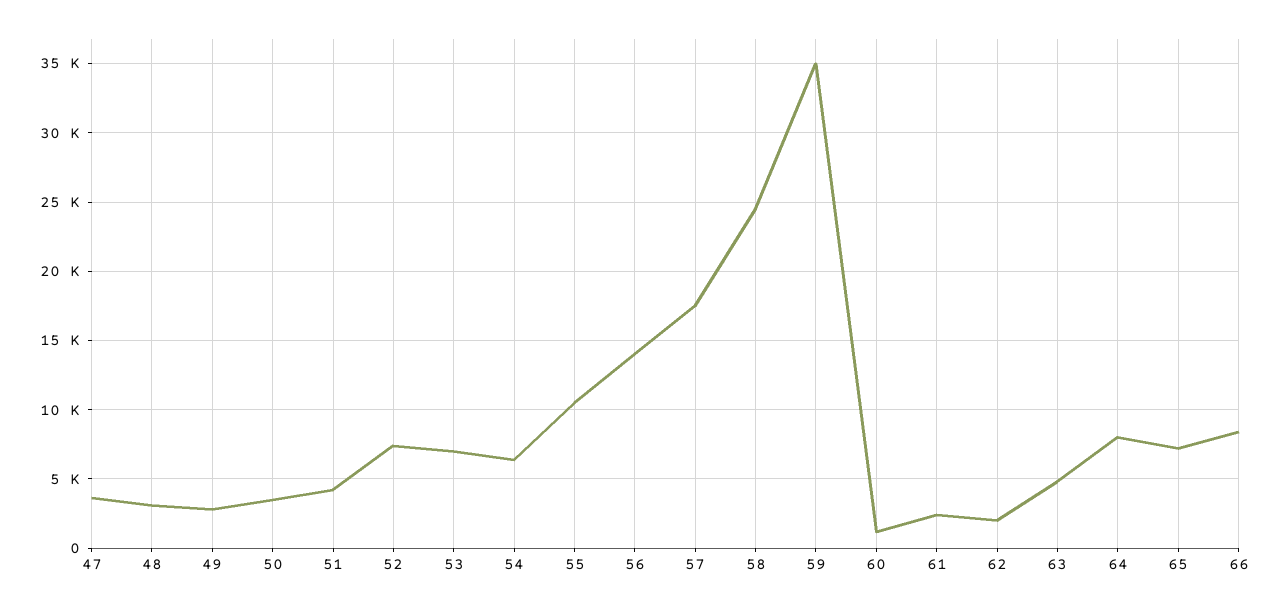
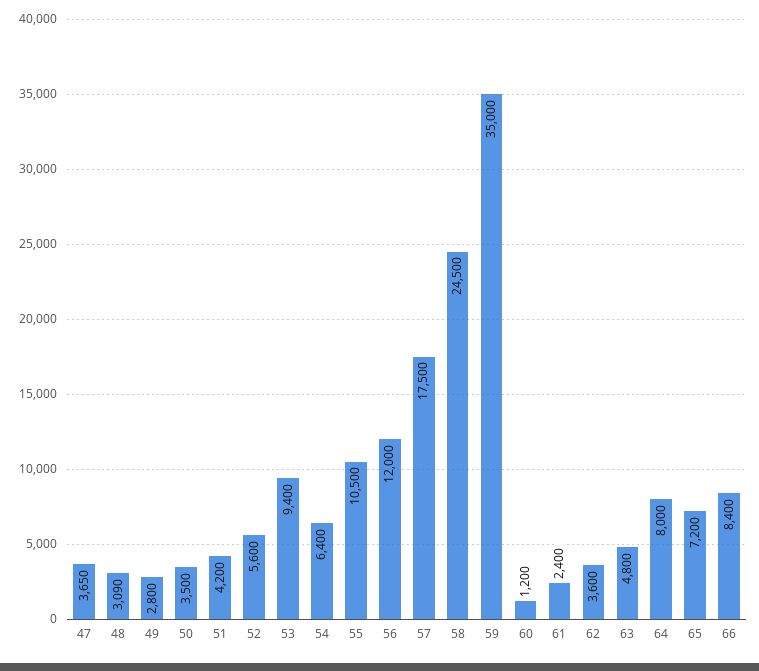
52: 7500 -> 5600
53: 7000 -> 9400
56: 14000 -> 12000
62: 2000 -> 3600

